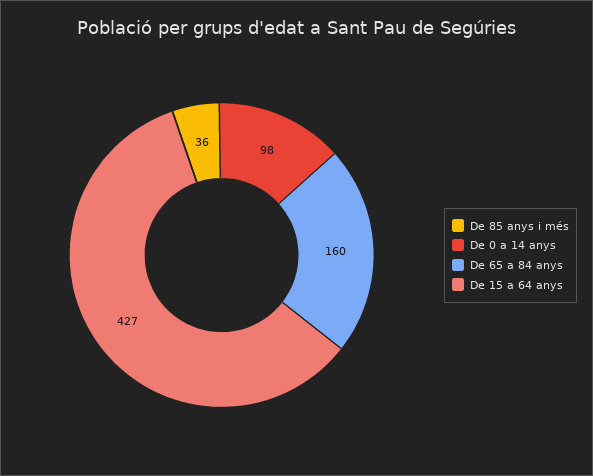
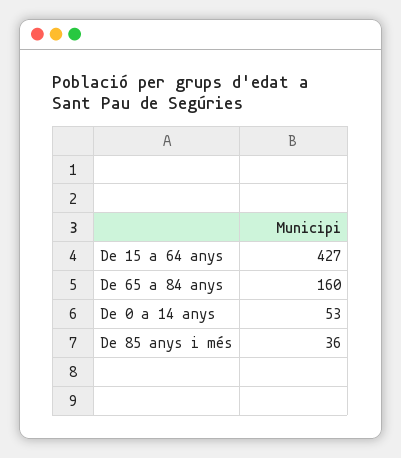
De 0 a 14 anys: 98 -> 53

